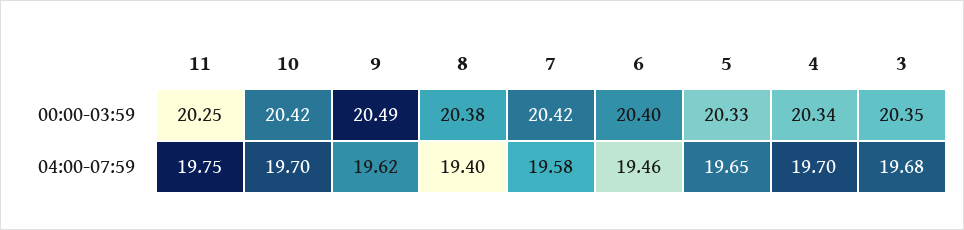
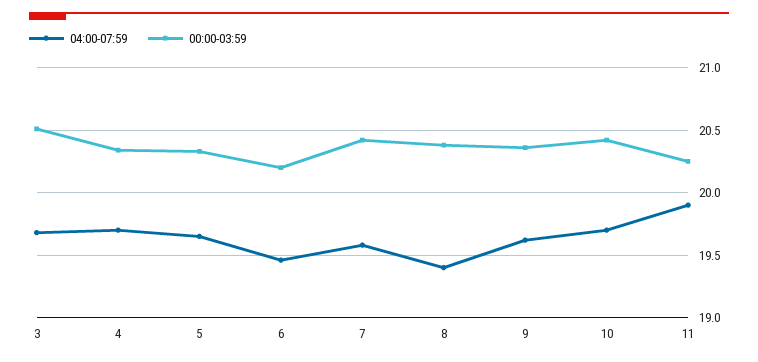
00:00-03:59, 9: 20.49 -> 20.35
00:00-03:59, 6: 20.4 -> 20.2
00:00-03:59, 3: 20.35 -> 20.5
04:00-07:59, 11: 19.75 -> 19.9

